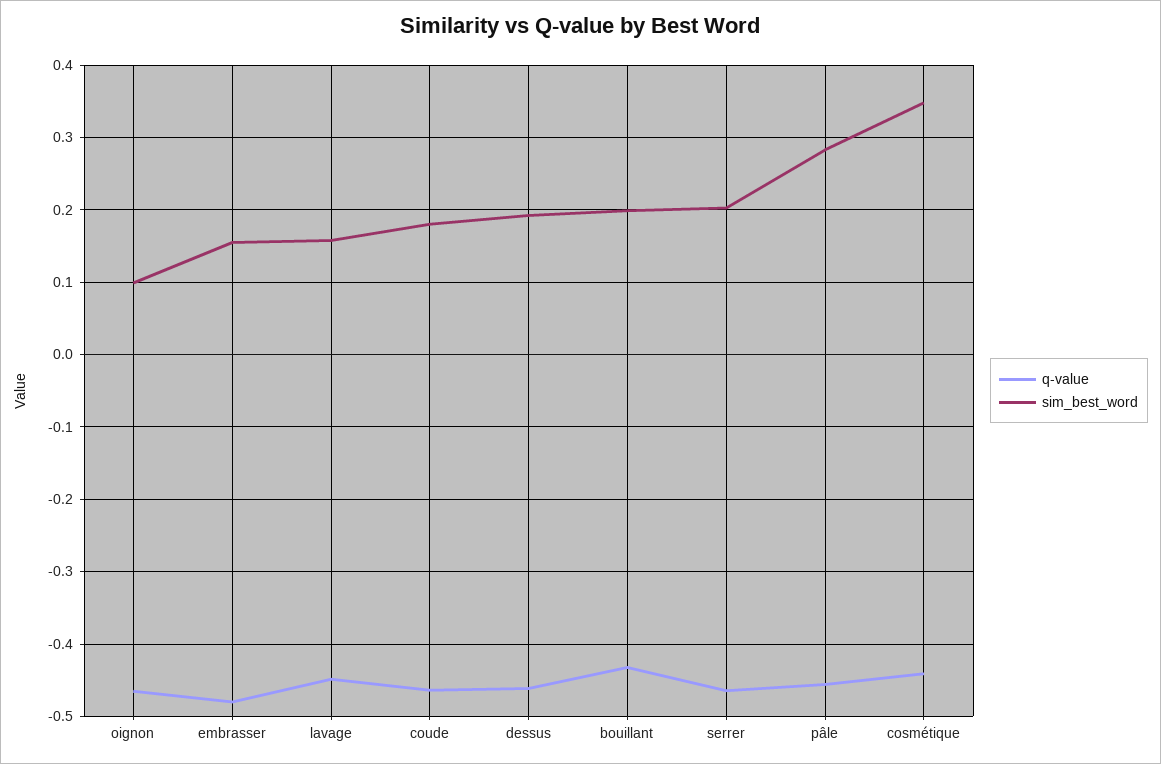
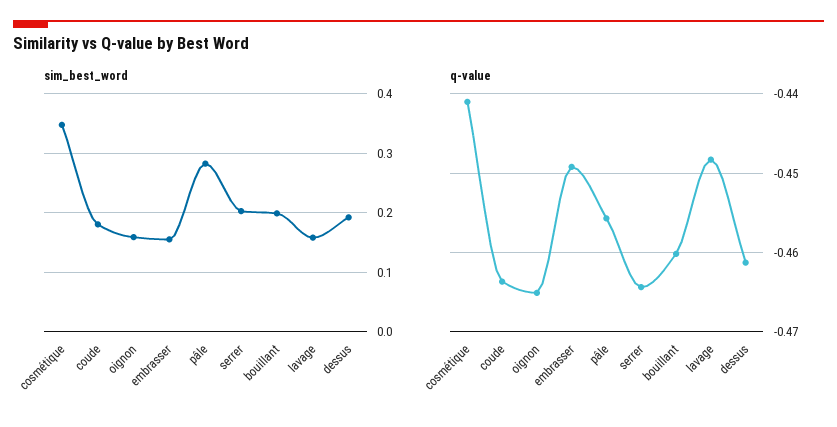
sim_best_word, oignon: 0.1 -> 0.16
q-value, embrasser: -0.48 -> -0.449
q-value, bouillant: -0.43 -> -0.46

